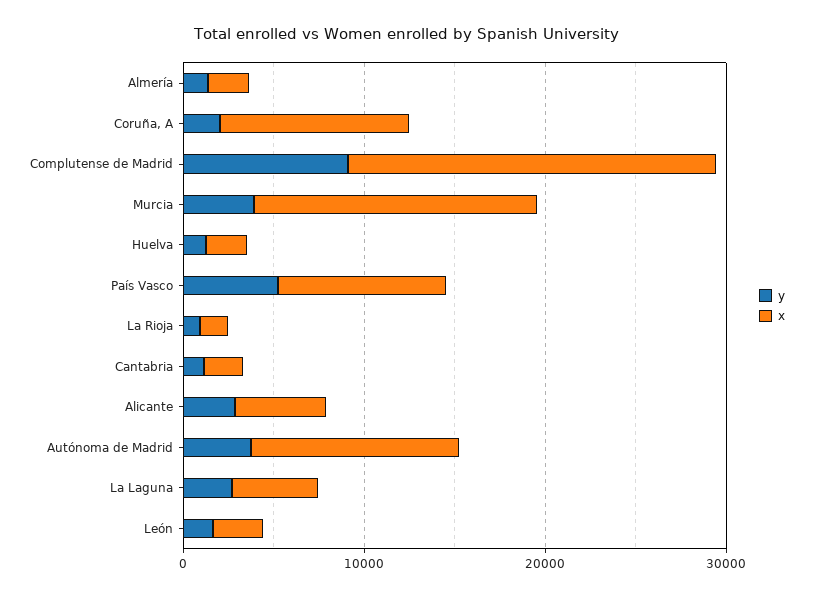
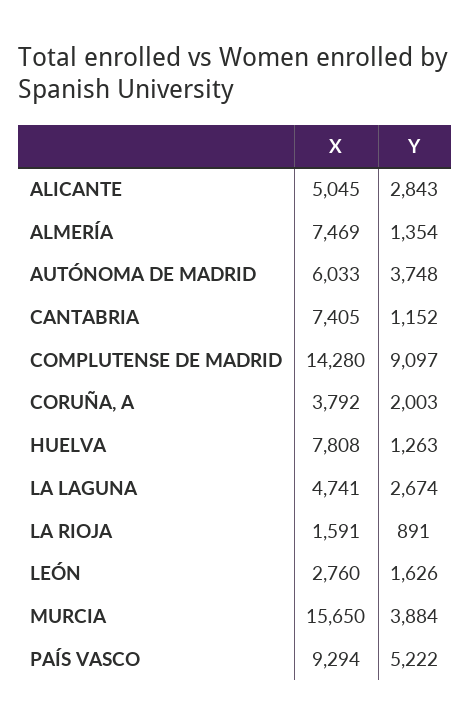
x, Almería: 2000 -> 7469
x, Coruña, A: 10000 -> 3792
x, Complutense de Madrid: 20000 -> 14280
x, Huelva: 2000 -> 7808
x, Cantabria: 2000 -> 7405
x, Autónoma de Madrid: 12000 -> 6033

